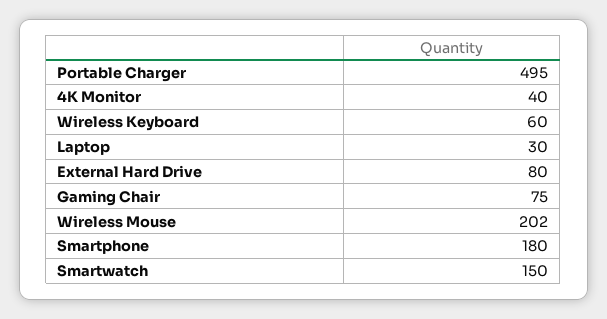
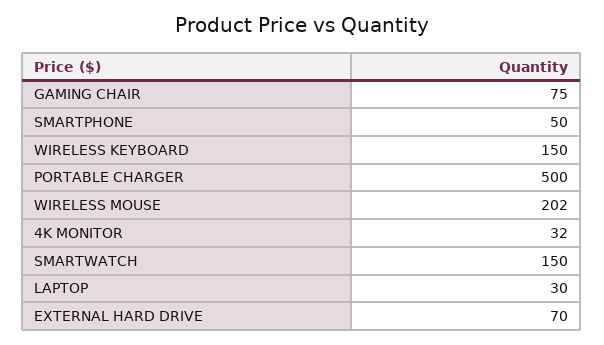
Portable Charger: 495 -> 500
4K Monitor: 40 -> 32
Wireless Keyboard: 60 -> 150
External Hard Drive: 80 -> 70
Smartphone: 180 -> 50

